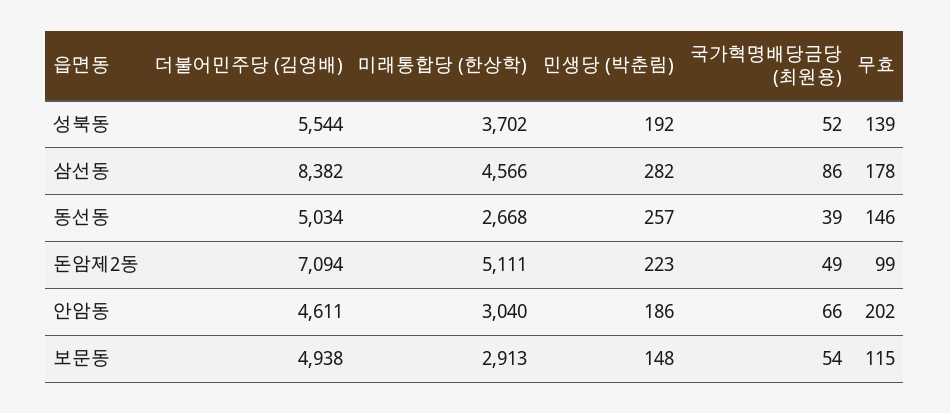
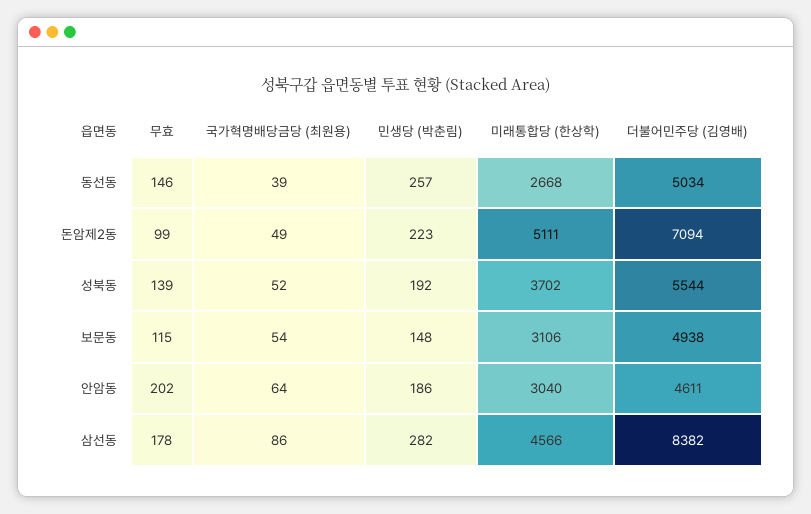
국가혁명배당금당 (최원용), 안암동: 66 -> 64
미래통합당 (한상학), 보문동: 2913 -> 3106

